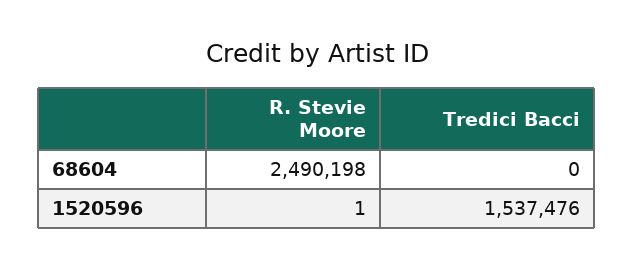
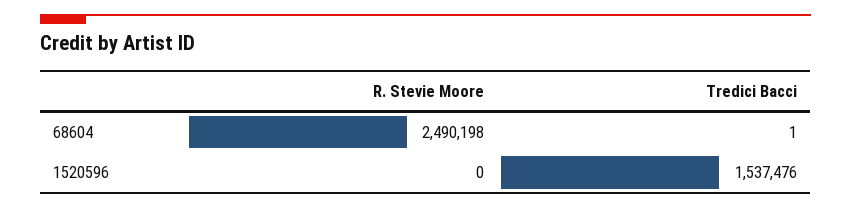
Tredici Bacci, 68604: 0 -> 1
R. Stevie Moore, 1520596: 1 -> 0

